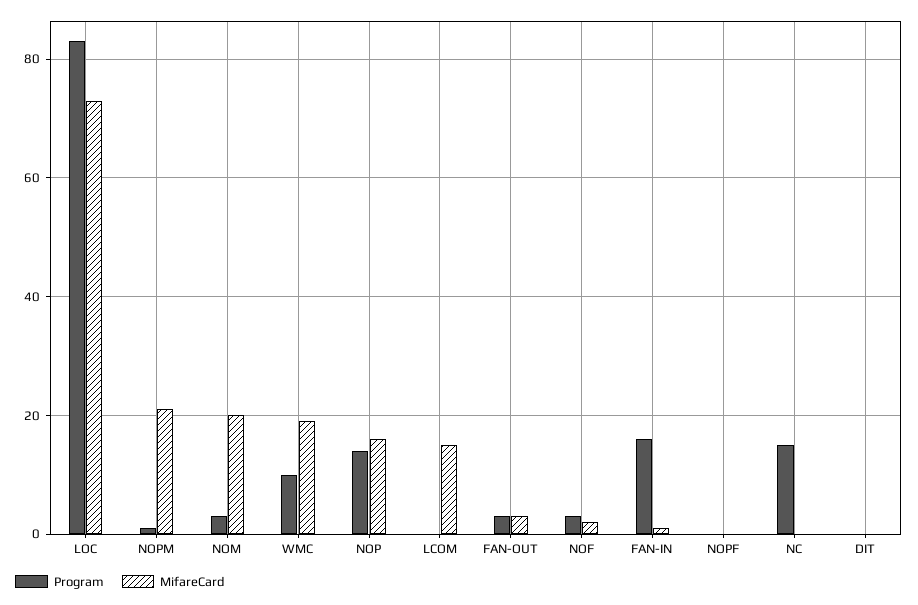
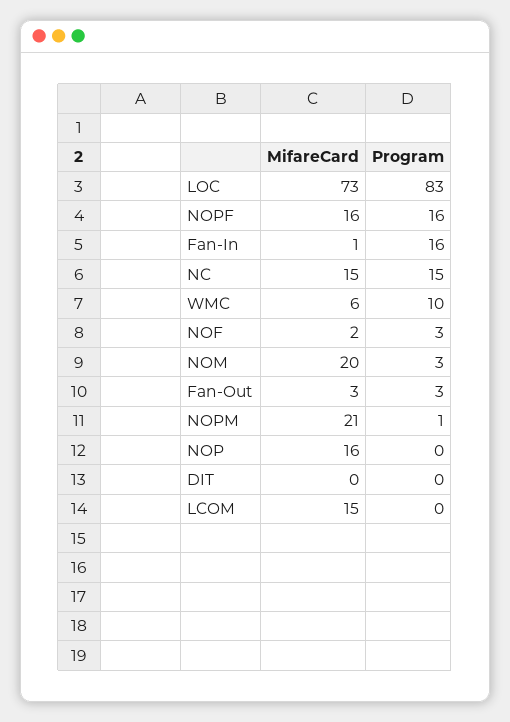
MifareCard, WMC: 20 -> 6
Program, NOP: 15 -> 0
Program, NOPF: 0 -> 16
MifareCard, NOPF: 0 -> 16
MifareCard, NC: 0 -> 15

